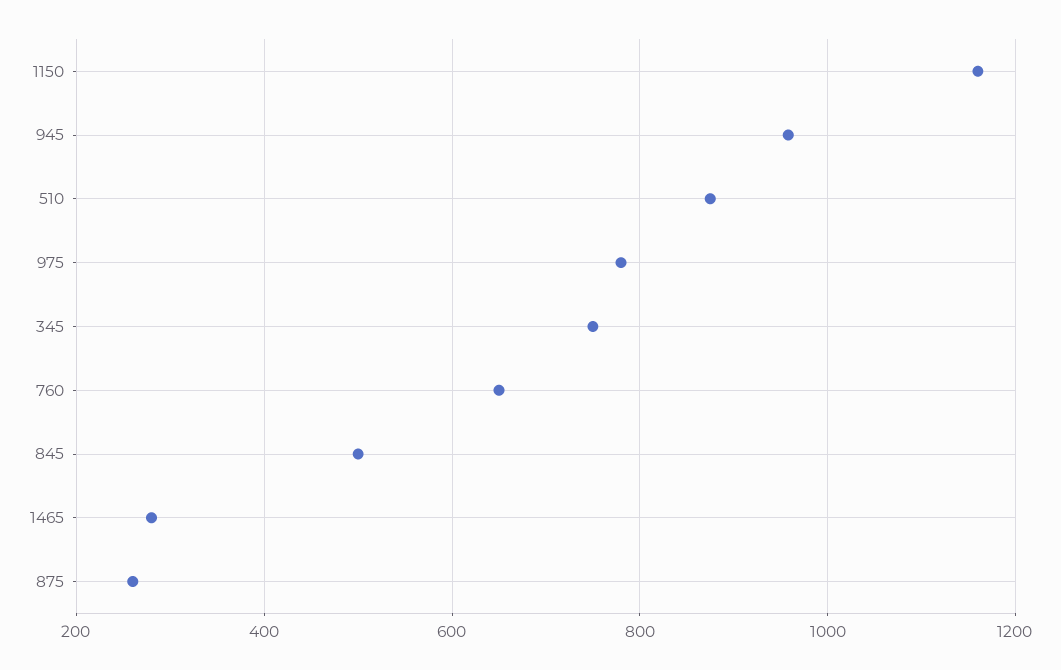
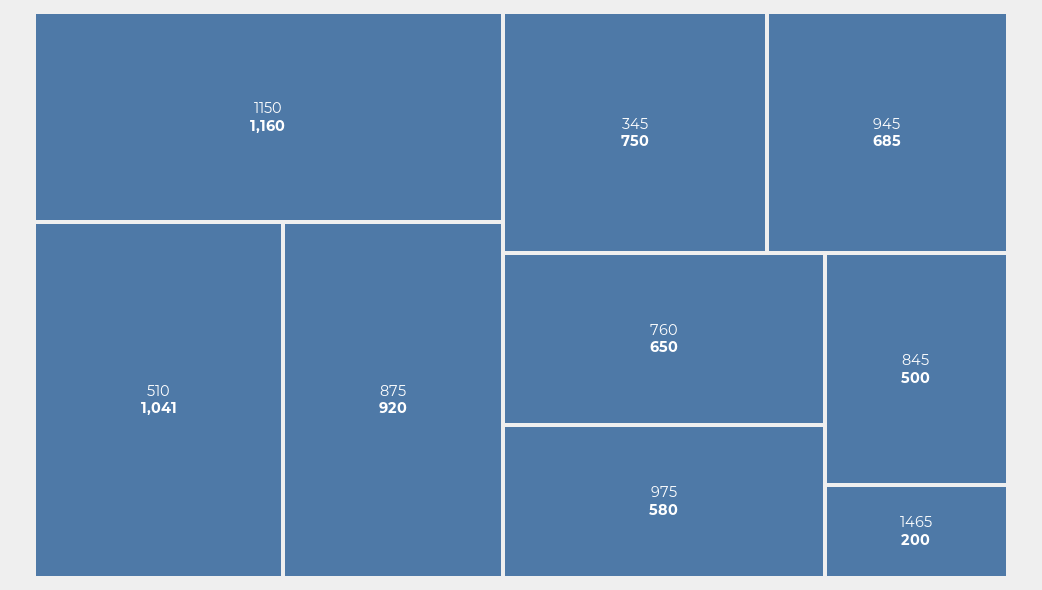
945: 960 -> 685
510: 880 -> 1041
975: 780 -> 580
1465: 280 -> 200
875: 260 -> 920

